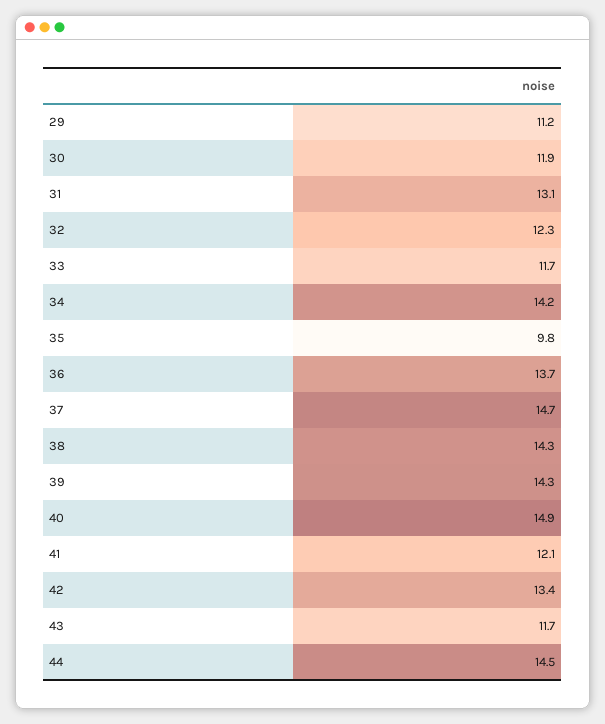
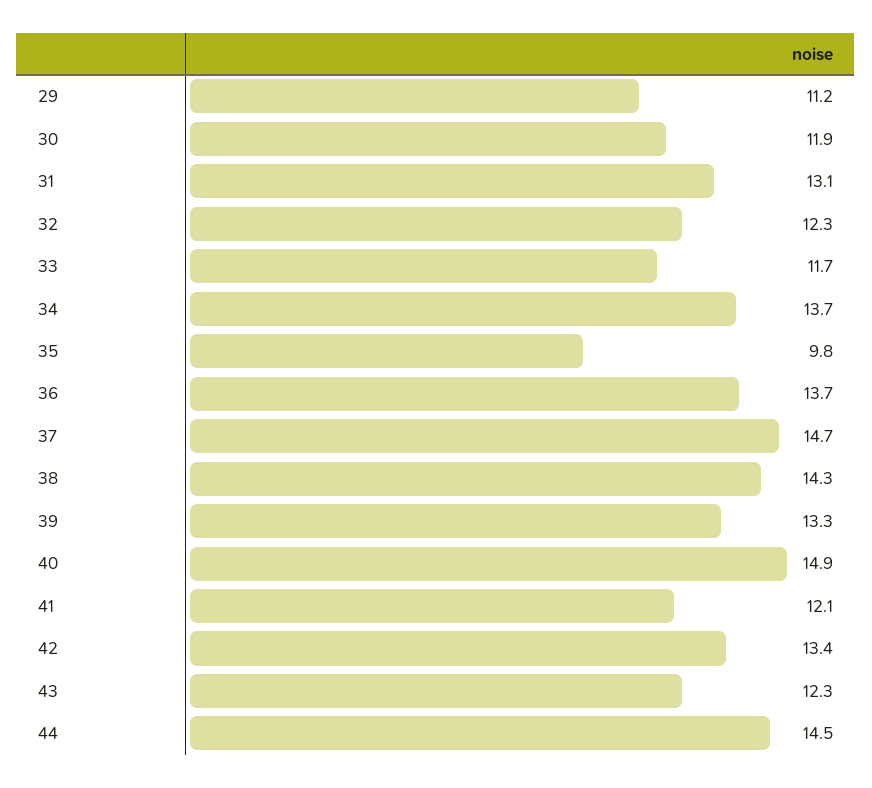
34: 14.2 -> 13.7
39: 14.3 -> 13.3
43: 11.7 -> 12.3

